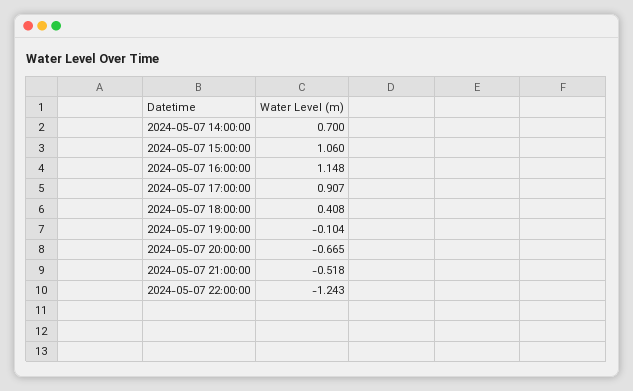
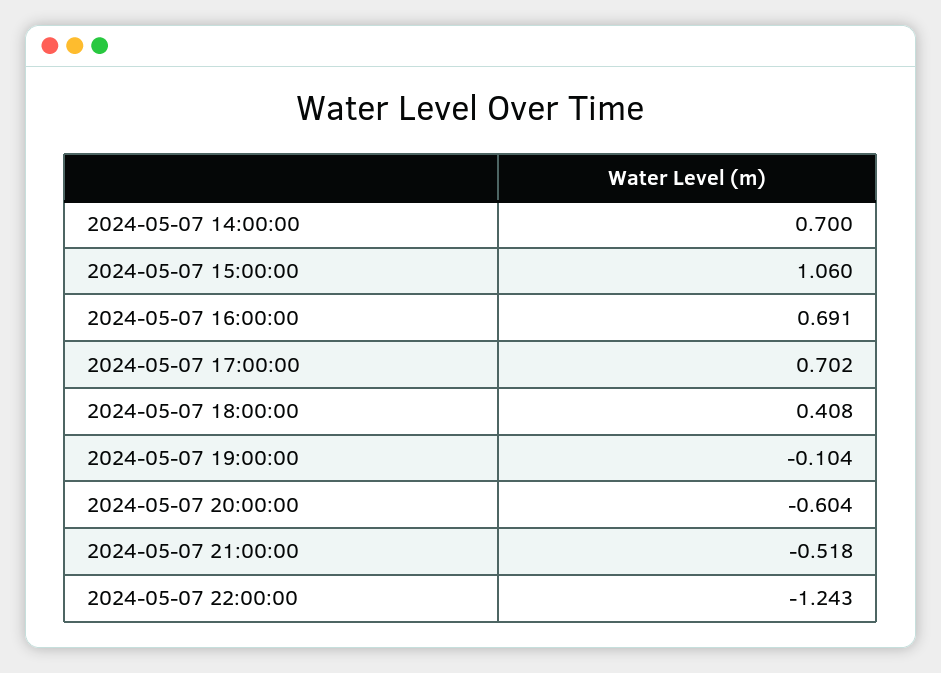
2024-05-07 16:00:00: 1.148 -> 0.691
2024-05-07 17:00:00: 0.907 -> 0.702
2024-05-07 20:00:00: -0.665 -> -0.604

